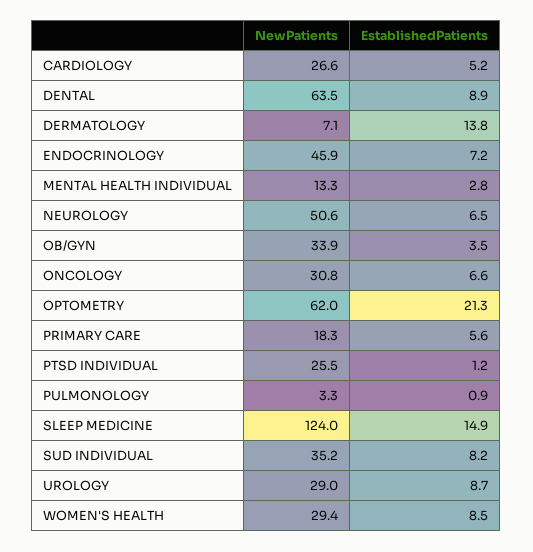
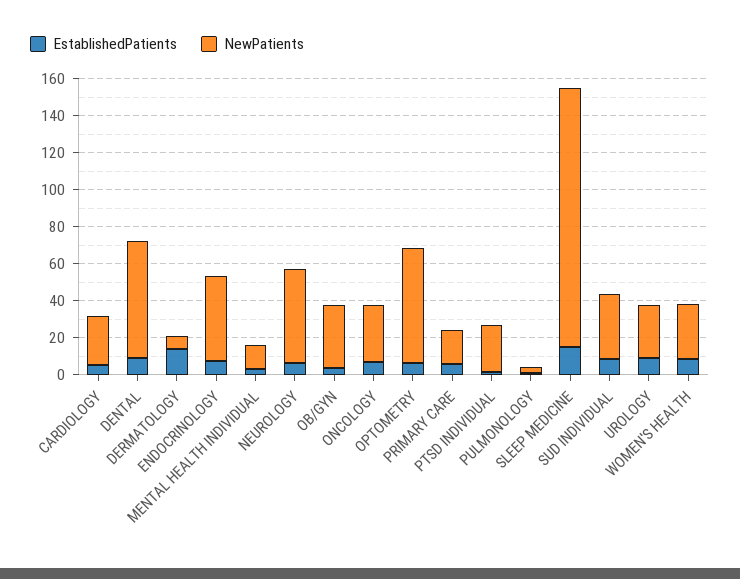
EstablishedPatients, OPTOMETRY: 21.3 -> 5
NewPatients, SLEEP MEDICINE: 124 -> 140

